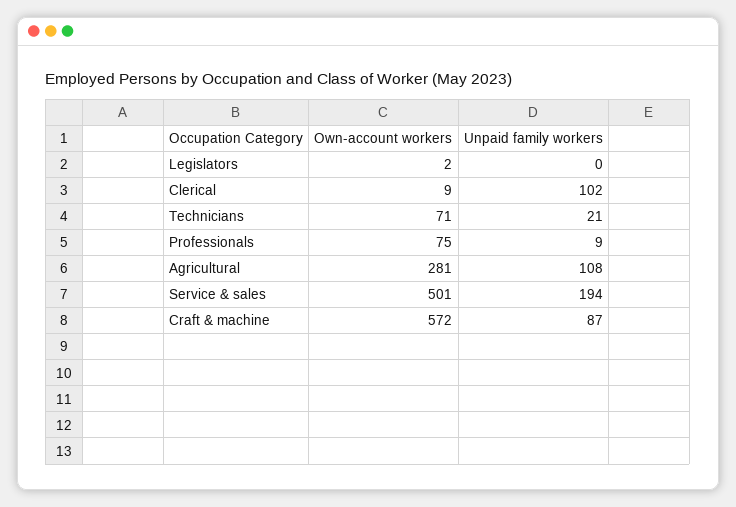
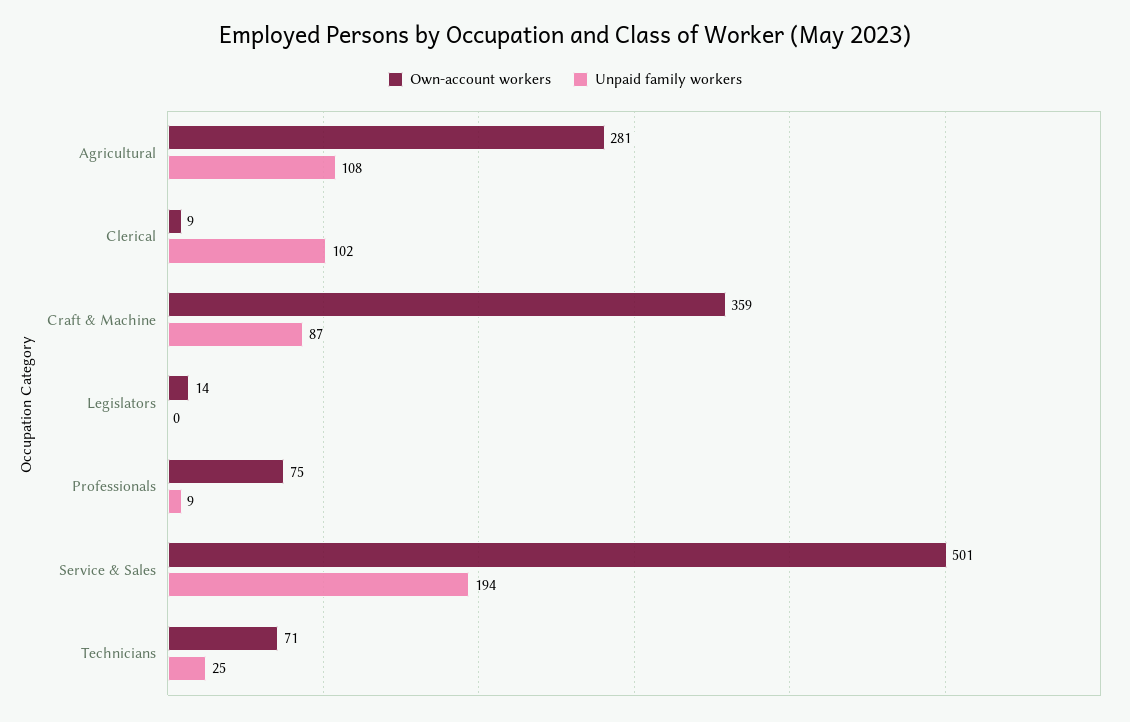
Own-account workers, Legislators: 2 -> 14
Unpaid family workers, Technicians: 21 -> 25
Own-account workers, Craft & machine: 572 -> 359

